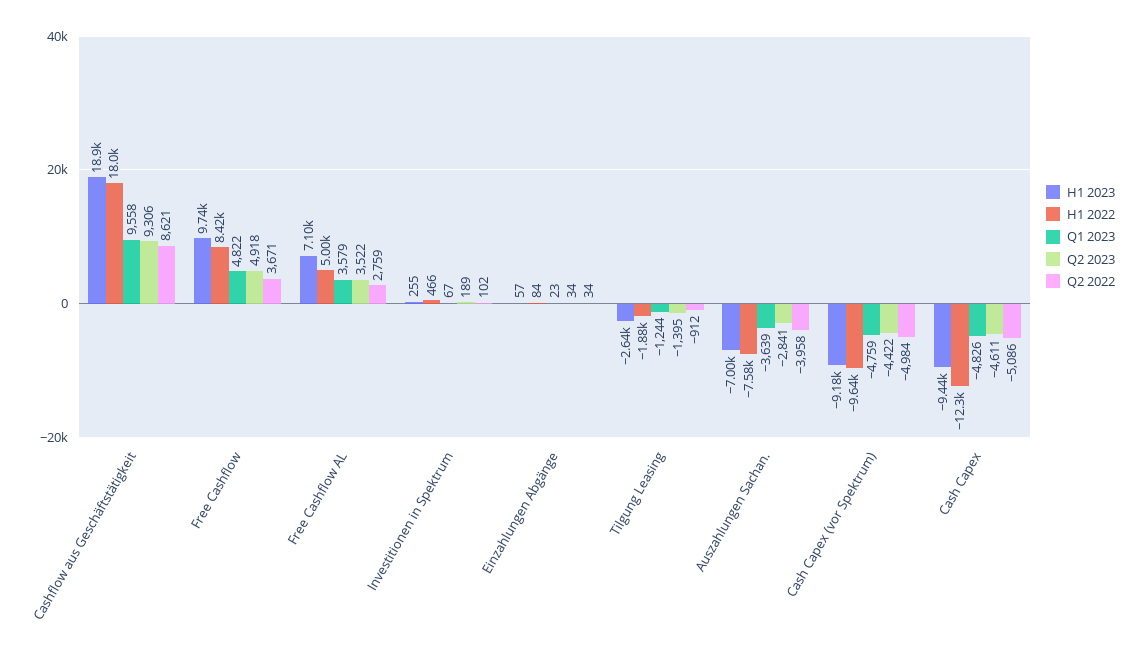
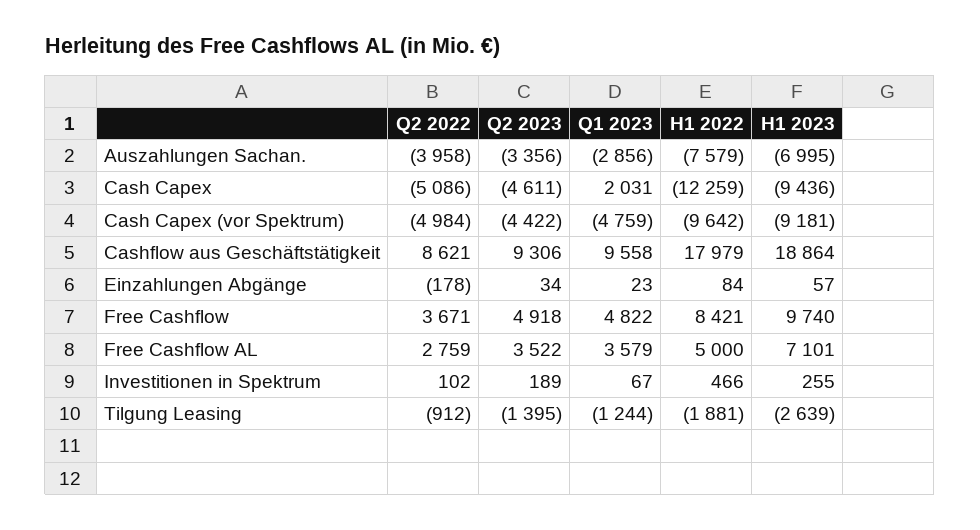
Q2 2022, Einzahlungen Abgänge: 34 -> -178
Q1 2023, Auszahlungen Sachan.: -3639 -> -2856
Q2 2023, Auszahlungen Sachan.: -2841 -> -3356
Q1 2023, Cash Capex: -4826 -> 2031

